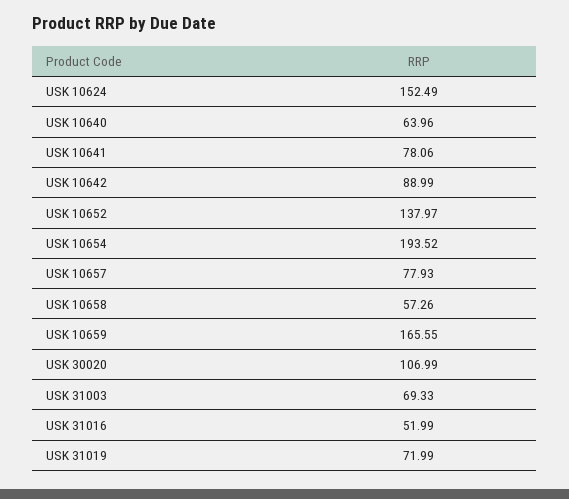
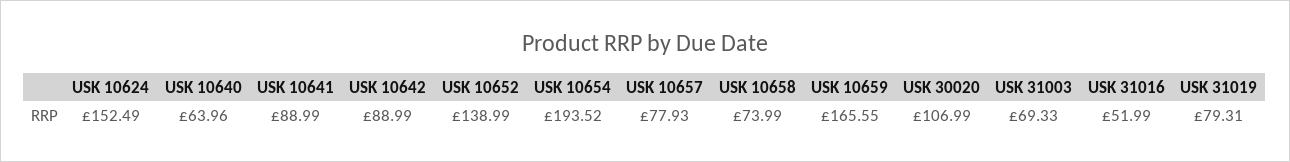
USK 10641: 78.06 -> 88.99
USK 10652: 137.97 -> 138.99
USK 10658: 57.26 -> 73.99
USK 31019: 71.99 -> 79.31

